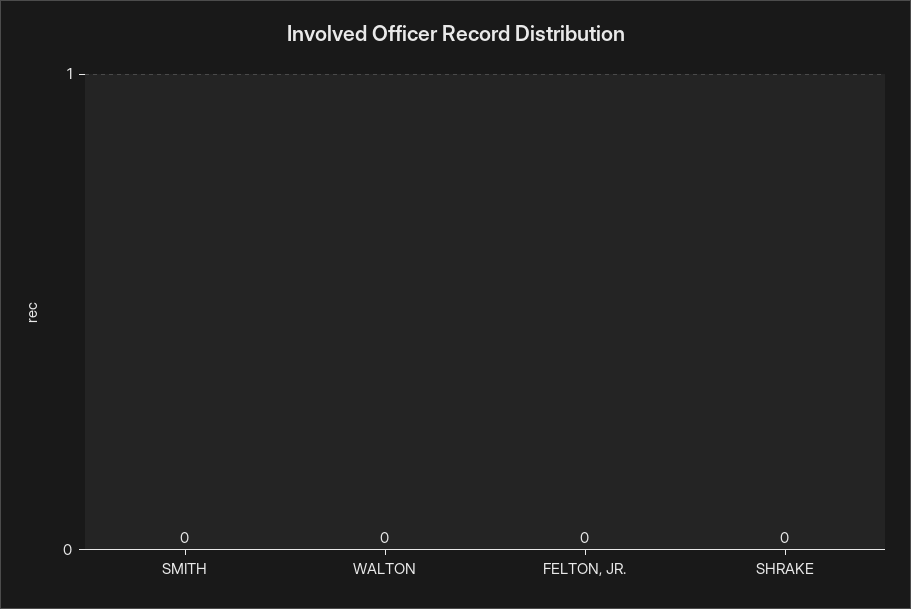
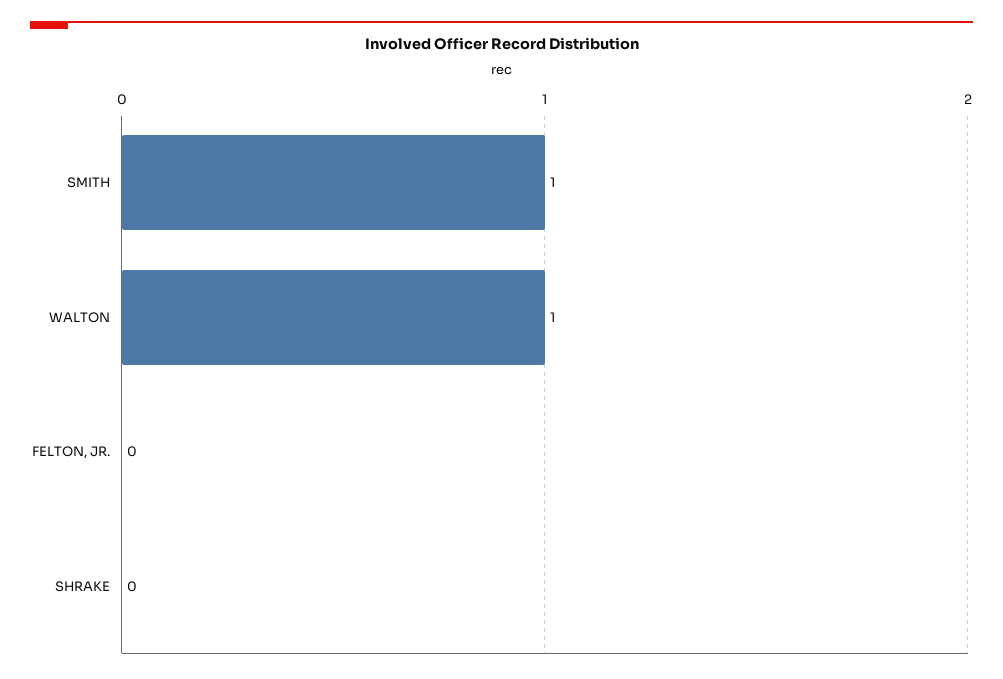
SMITH: 0 -> 1
WALTON: 0 -> 1

